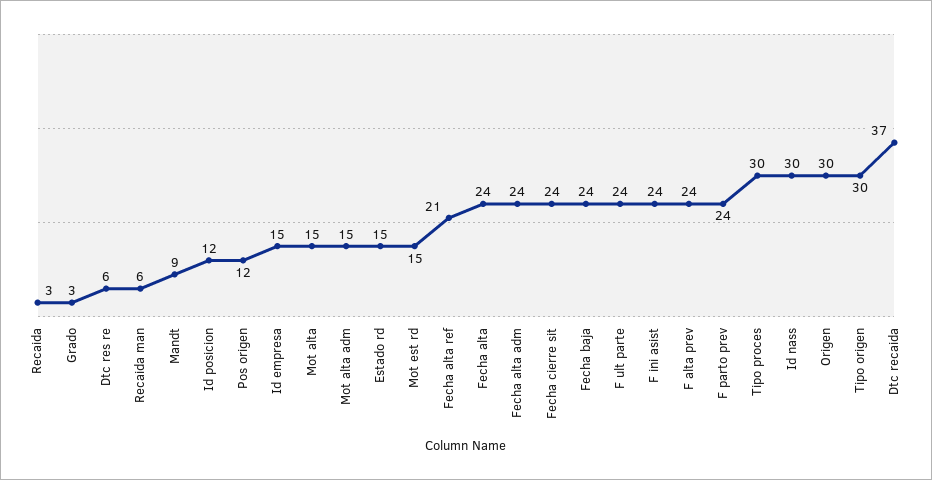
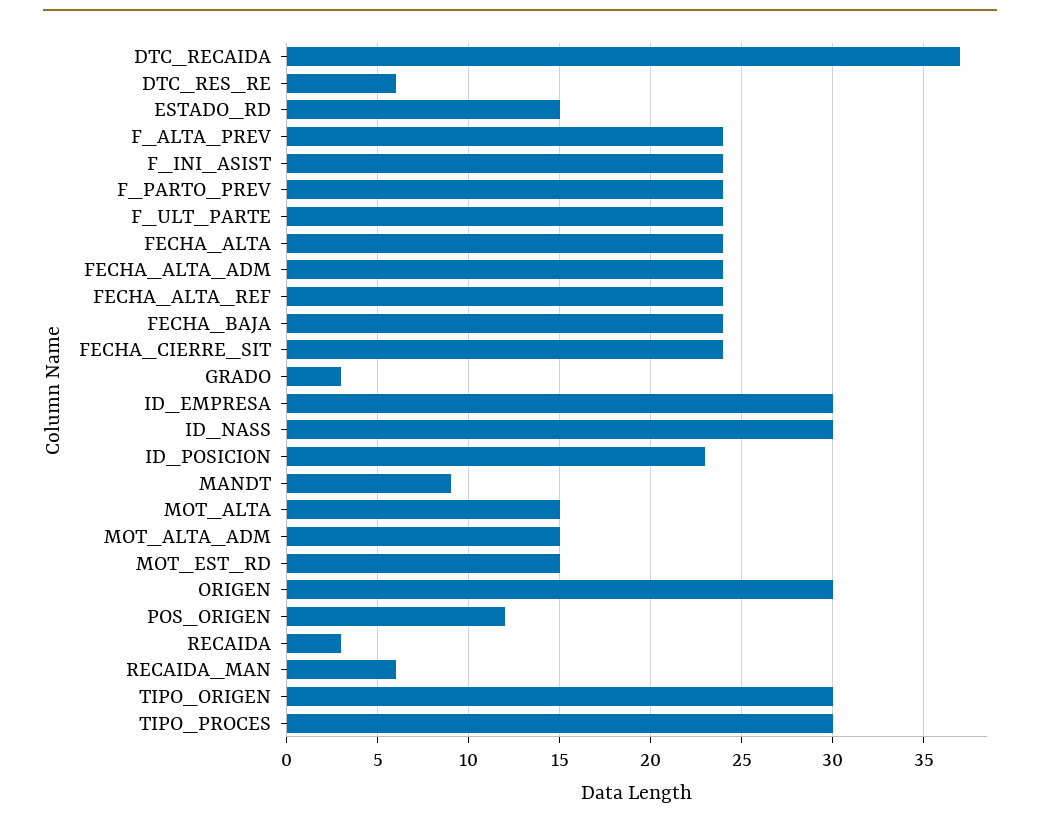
Id posicion: 12 -> 23
Id empresa: 15 -> 30
Fecha alta ref: 21 -> 24

